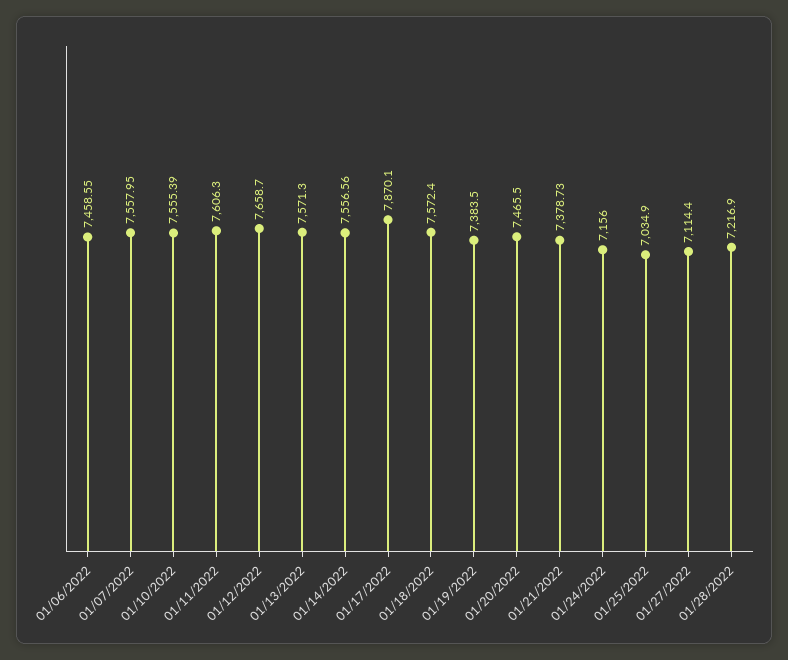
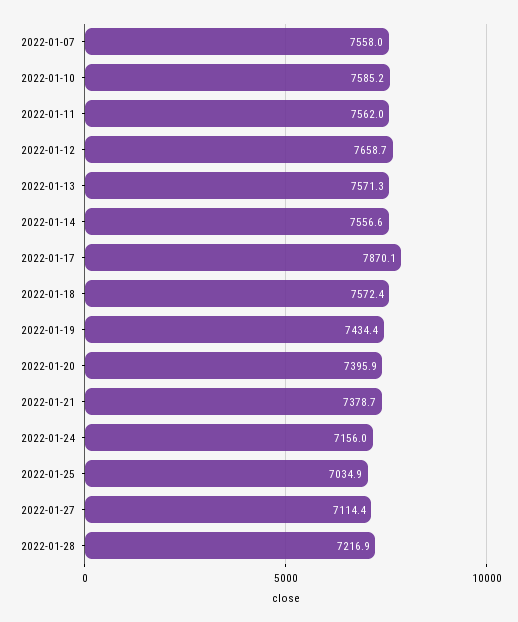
01/06/2022: 7458.55 -> none
01/10/2022: 7555.39 -> 7585.2
01/11/2022: 7606.3 -> 7562
01/19/2022: 7383.5 -> 7434.4
01/20/2022: 7465.5 -> 7395.9

